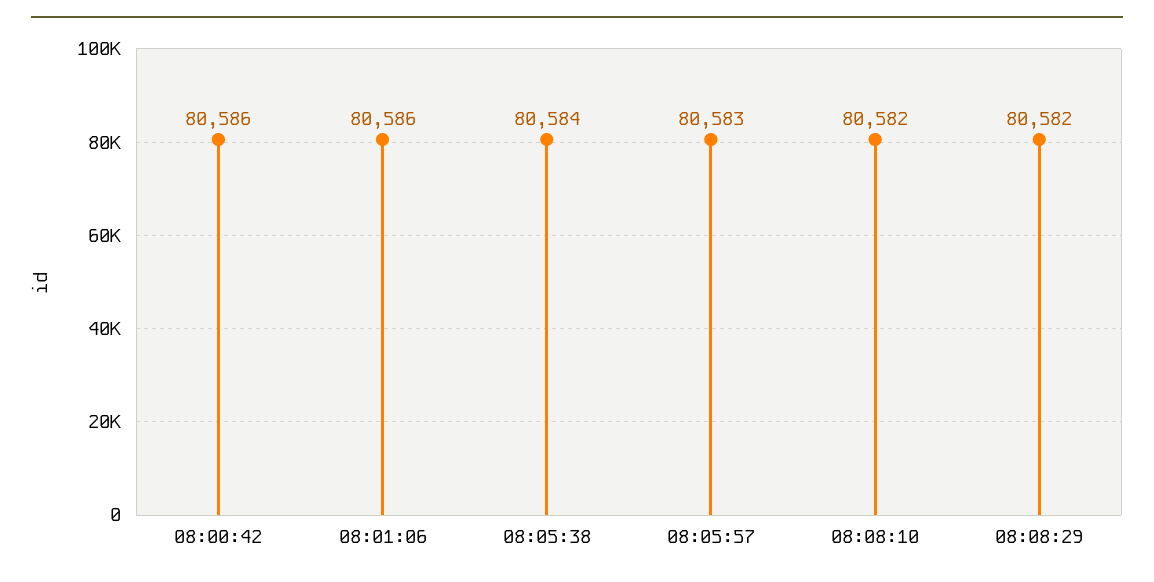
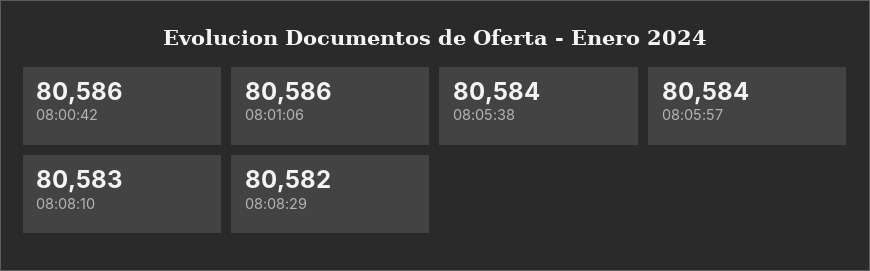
08:05:57: 80583 -> 80584
08:08:10: 80582 -> 80583

